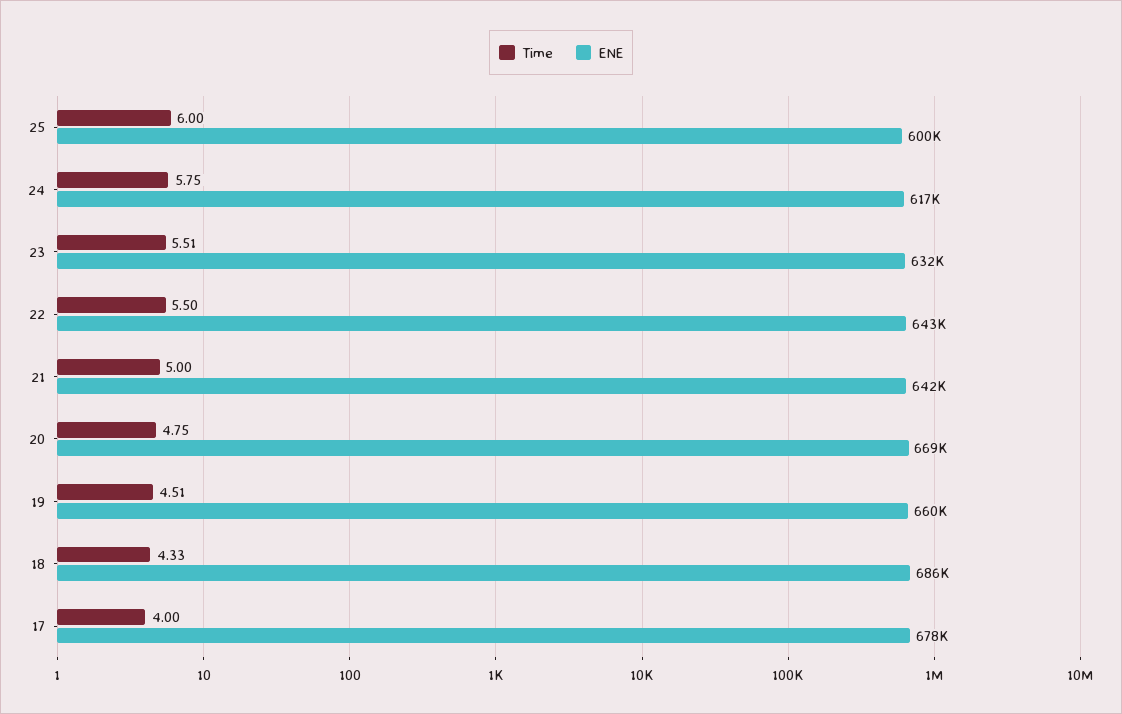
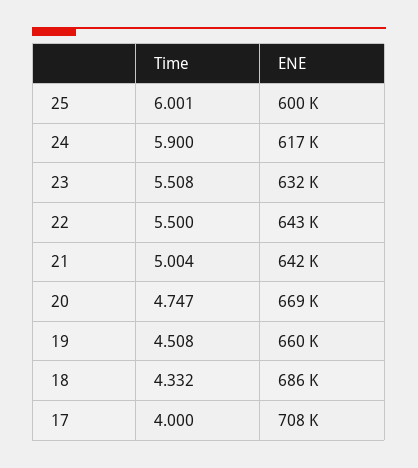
Time, 24: 5.75 -> 5.9
ENE, 17: 678000 -> 708000

